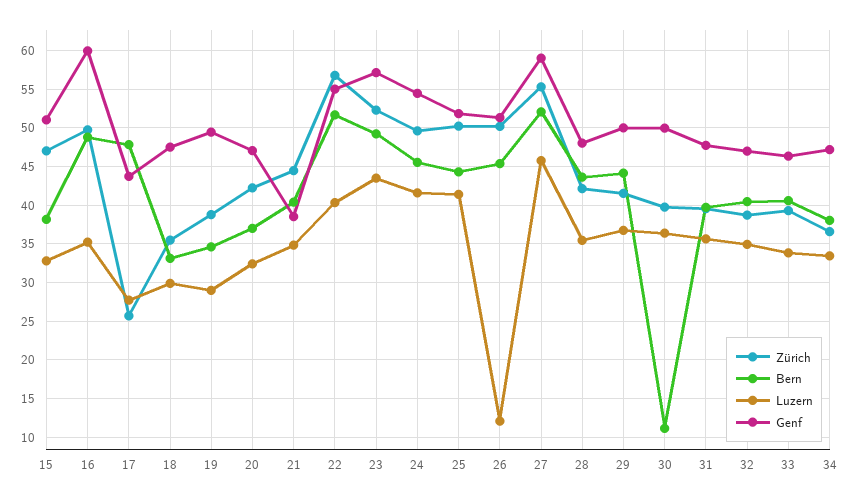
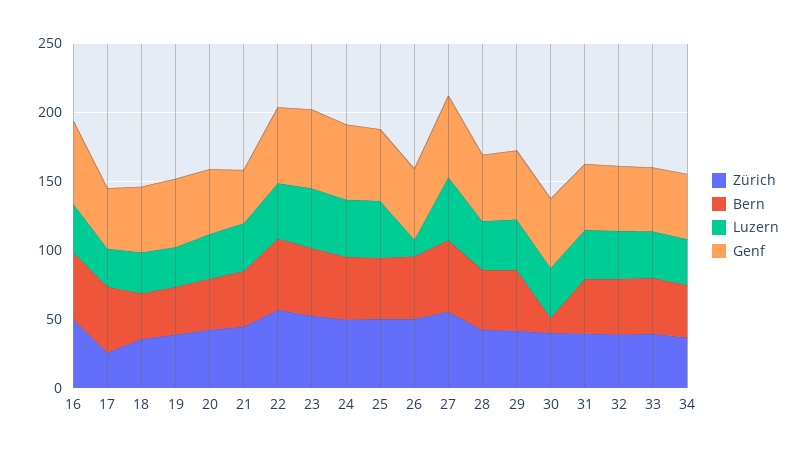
Zürich, 15: 47 -> none
Bern, 15: 38 -> none
Luzern, 15: 33 -> none
Genf, 15: 51 -> none

